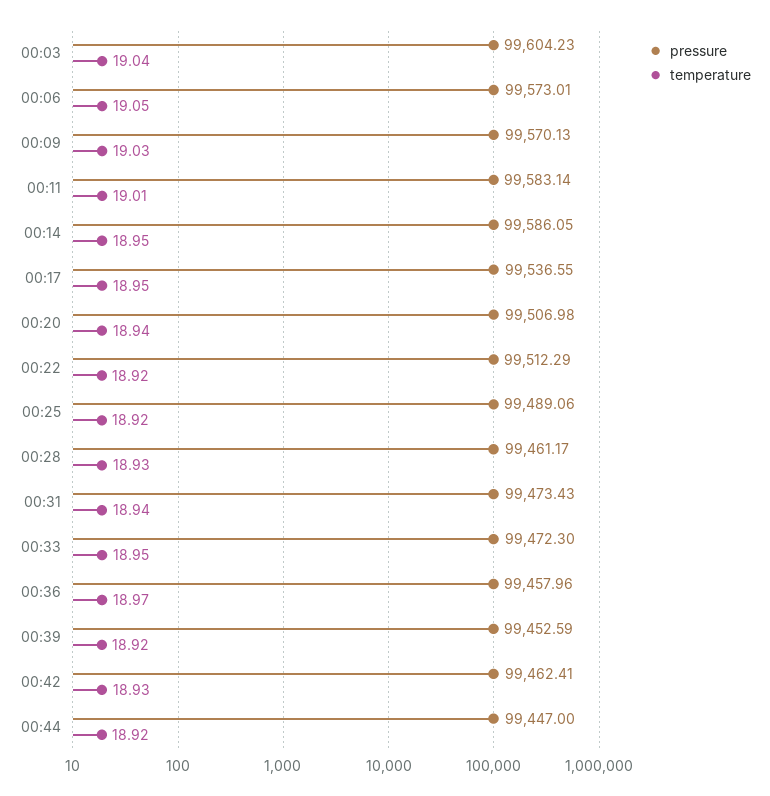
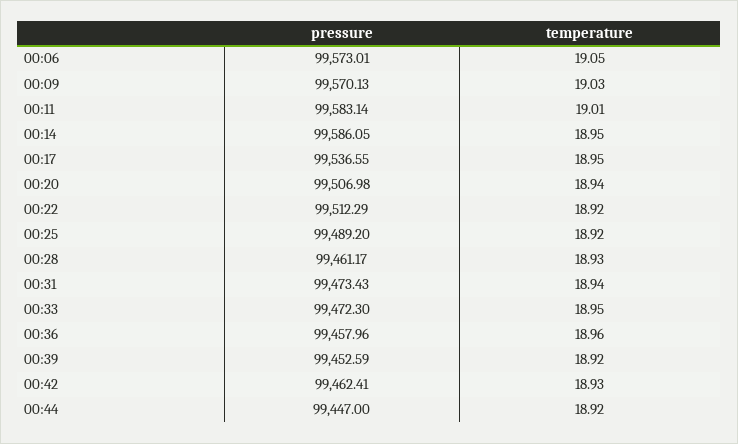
pressure, 00:03: 99604.23 -> none
temperature, 00:03: 19.04 -> none
pressure, 00:25: 99489.06 -> 99489.2
temperature, 00:36: 18.97 -> 18.96

